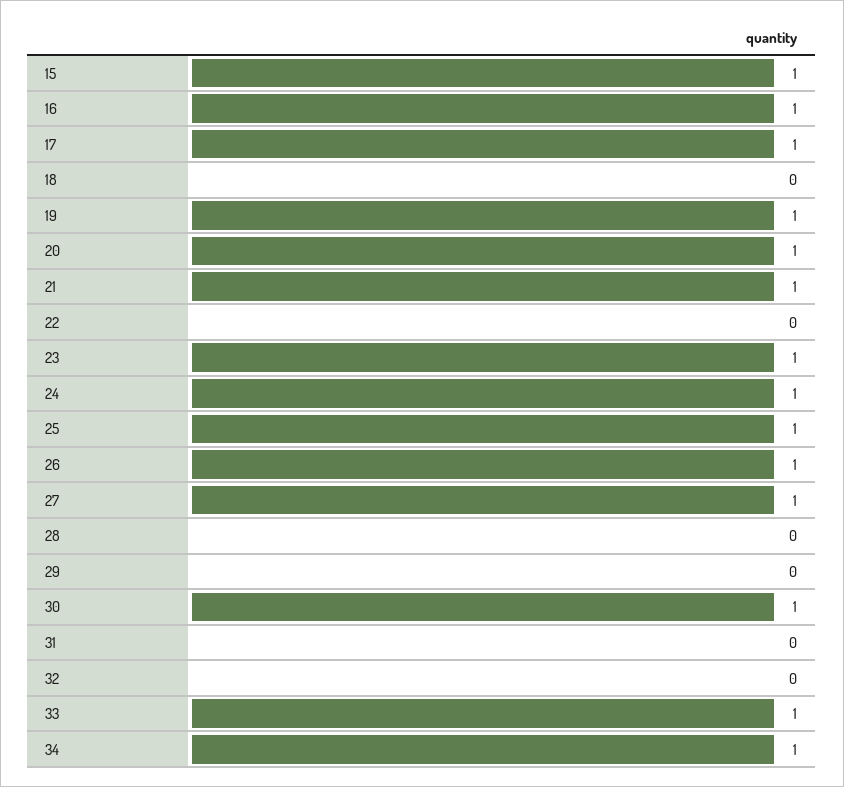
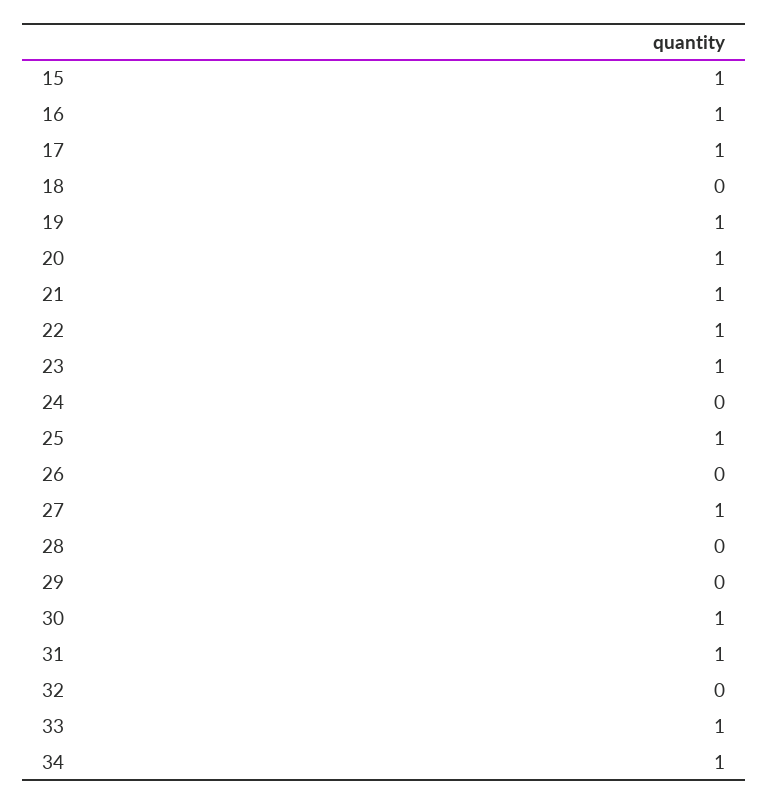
22: 0 -> 1
24: 1 -> 0
26: 1 -> 0
31: 0 -> 1

